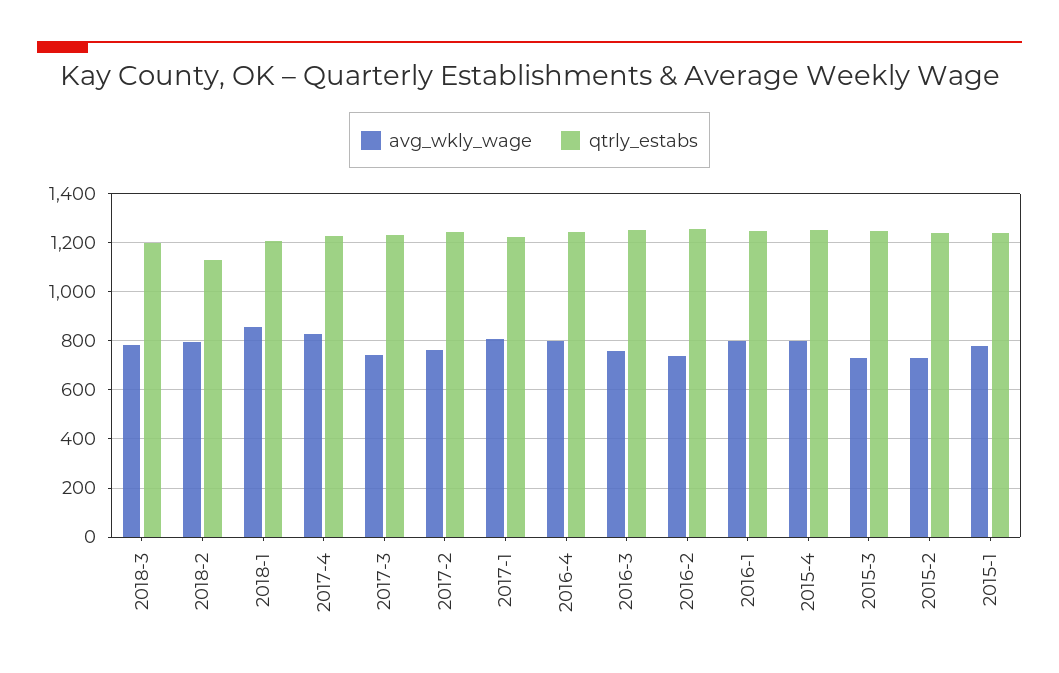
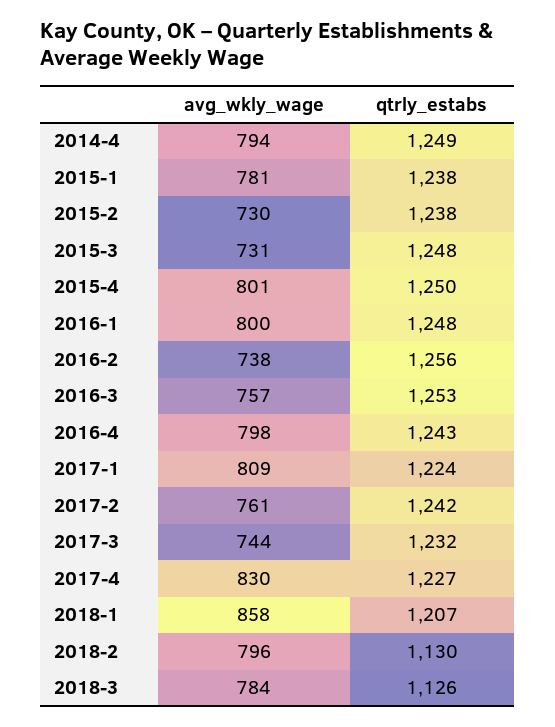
qtrly_estabs, 2018-3: 1200 -> 1126
avg_wkly_wage, 2014-4: none -> 794
qtrly_estabs, 2014-4: none -> 1249

